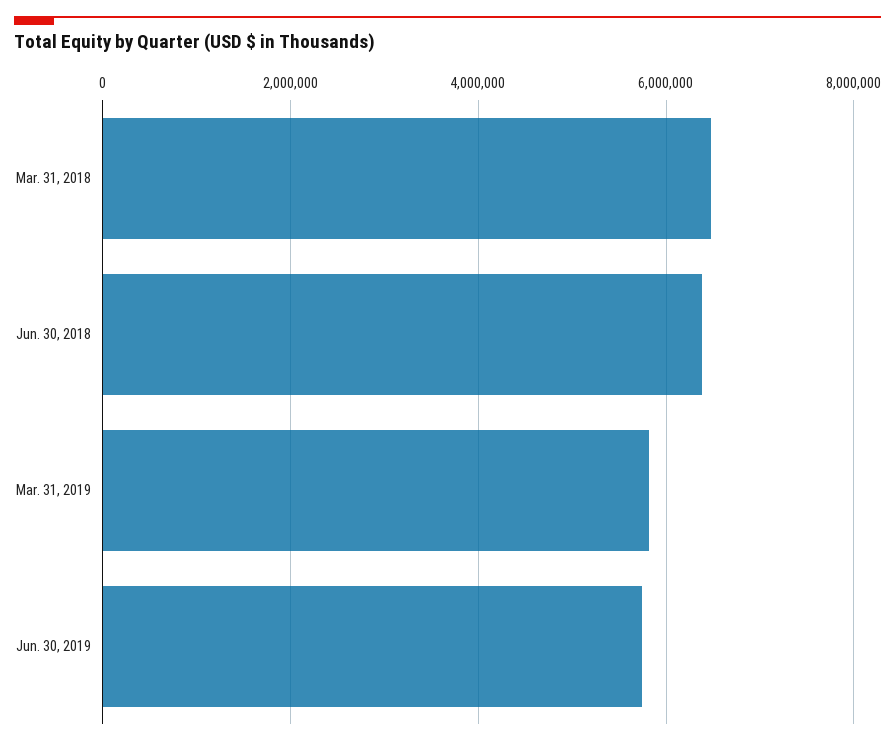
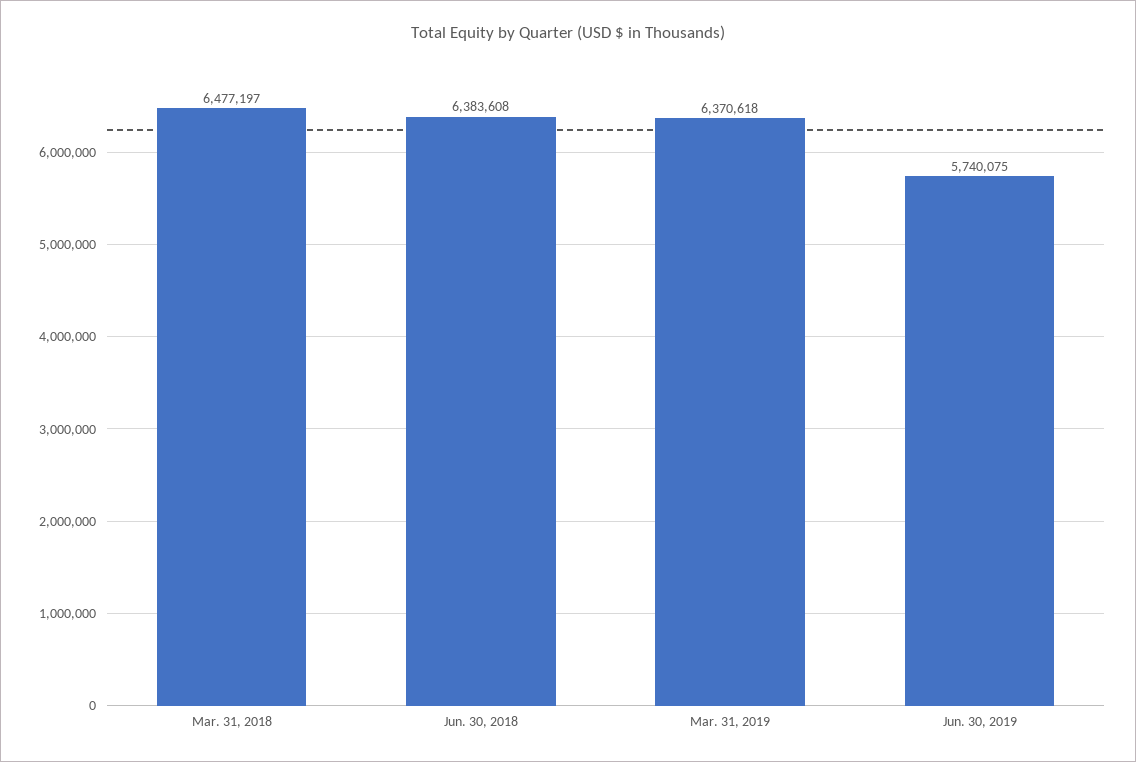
Mar. 31, 2019: 5800000 -> 6370618

